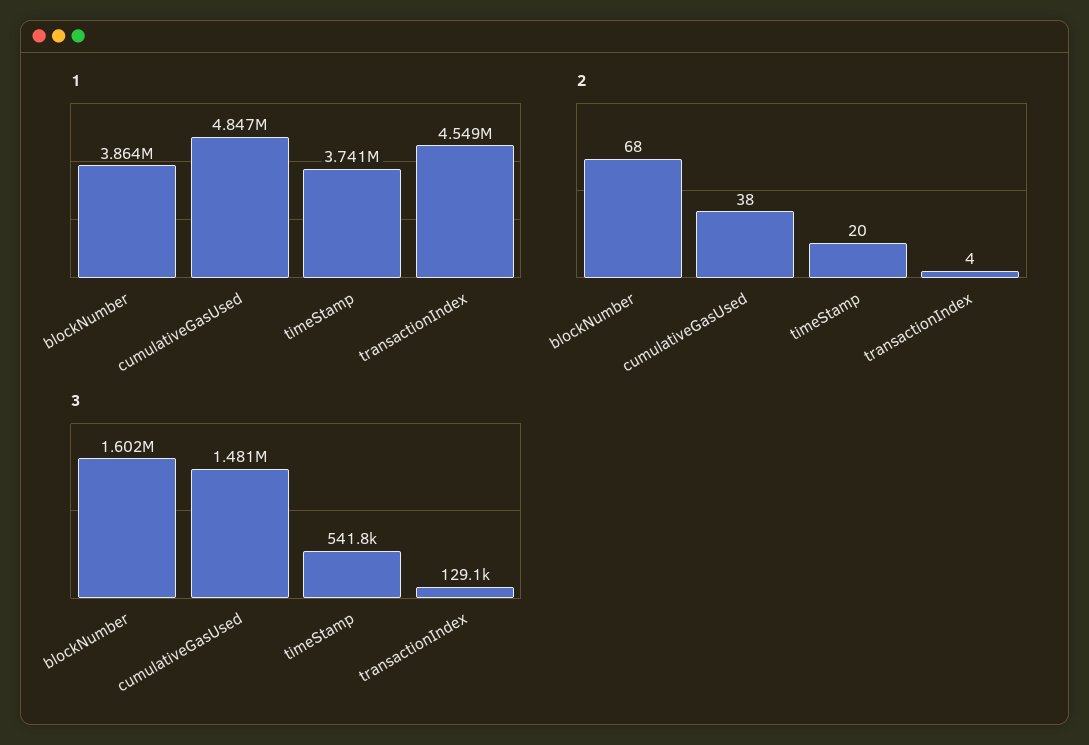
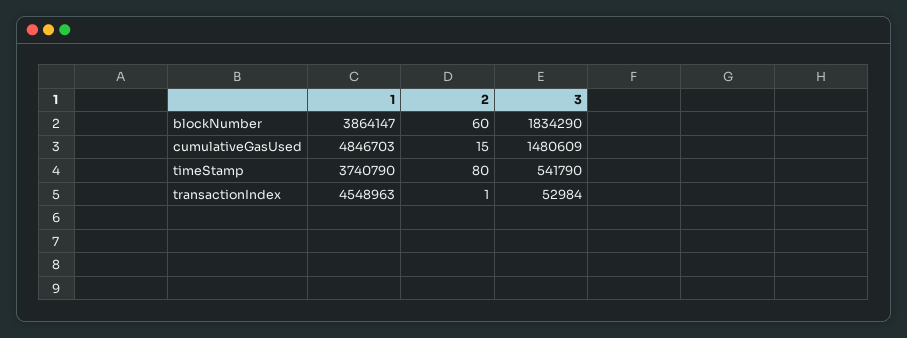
2, blockNumber: 68 -> 60
2, cumulativeGasUsed: 38 -> 15
2, timeStamp: 20 -> 80
2, transactionIndex: 4 -> 1
3, blockNumber: 1602000 -> 1834290
3, transactionIndex: 129100 -> 52984

